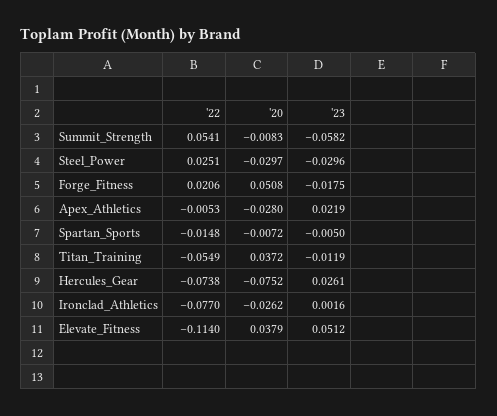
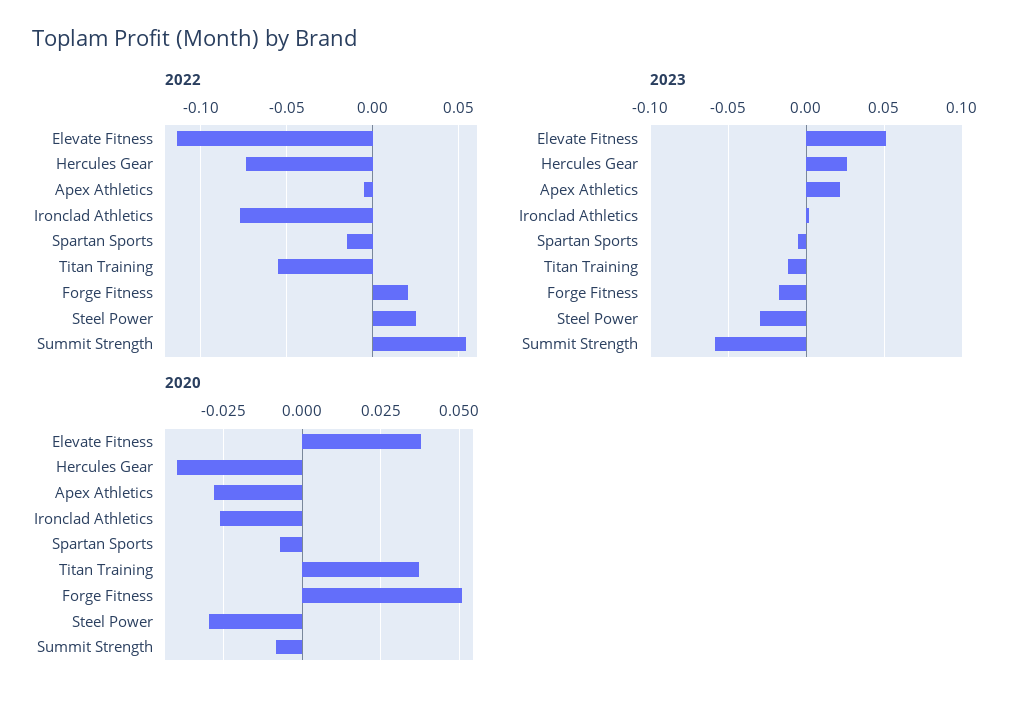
'20, Hercules_Gear: -0.0752 -> -0.04

